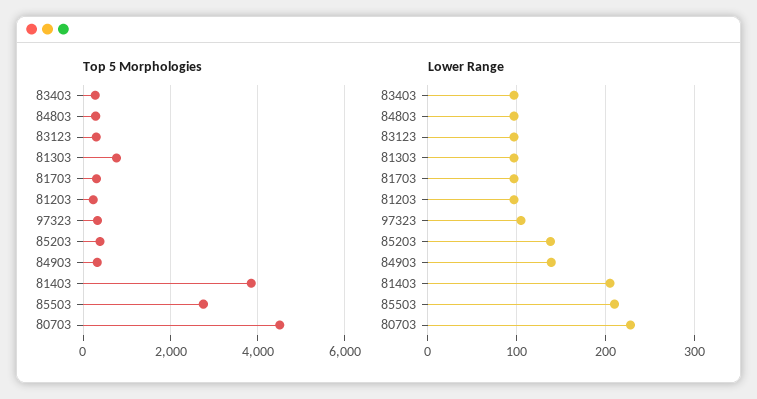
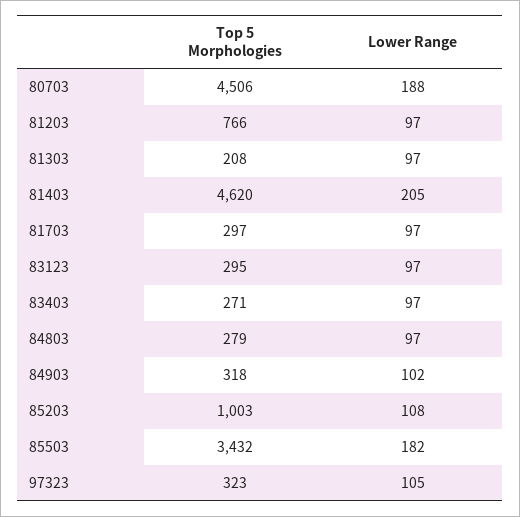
Top 5 Morphologies, 81303: 800 -> 208
Top 5 Morphologies, 81203: 200 -> 766
Top 5 Morphologies, 85203: 400 -> 1003
Top 5 Morphologies, 81403: 3800 -> 4620
Top 5 Morphologies, 85503: 2800 -> 3432
Lower Range, 85203: 140 -> 108
Lower Range, 84903: 140 -> 102
Lower Range, 85503: 210 -> 182
Lower Range, 80703: 230 -> 188

